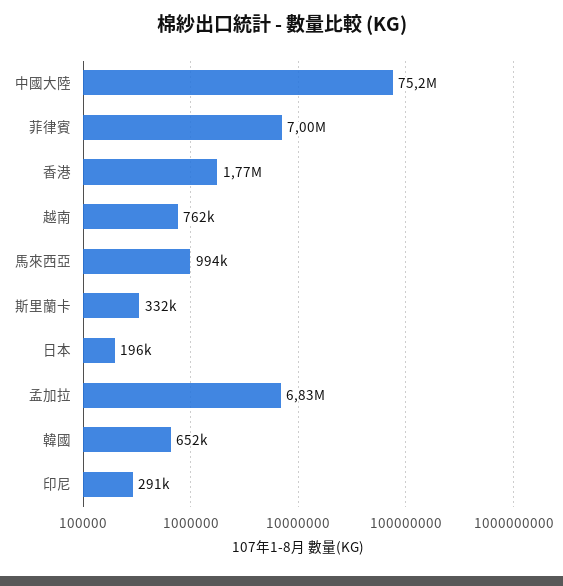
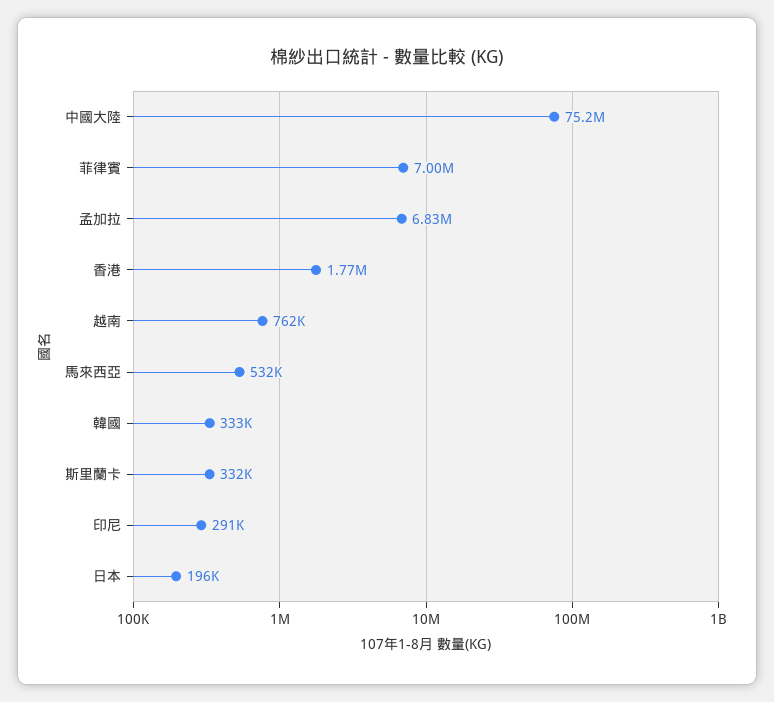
馬來西亞: 994000 -> 532000
韓國: 652000 -> 333000

